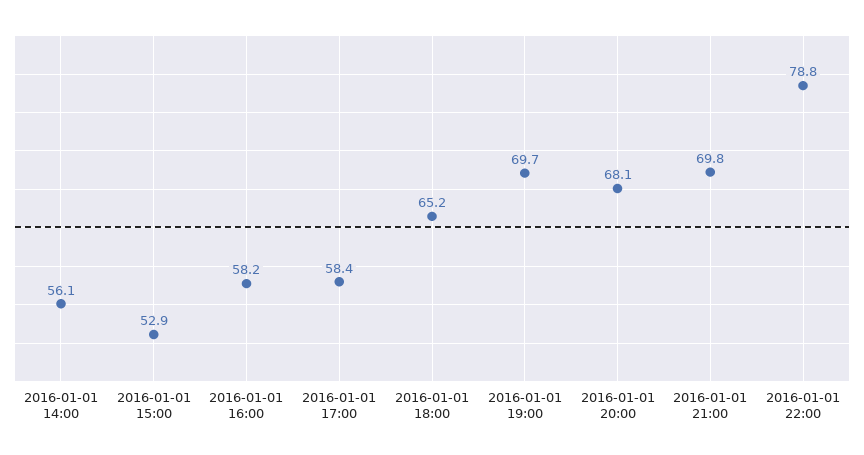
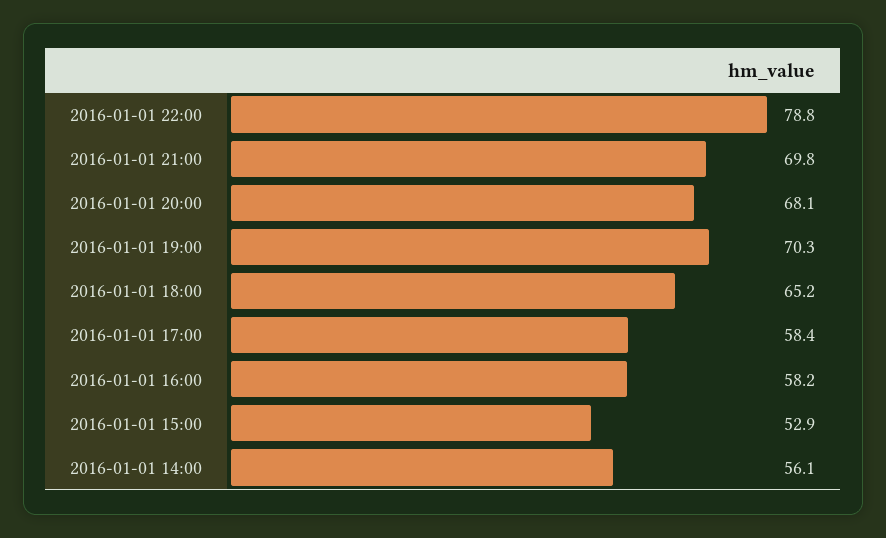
2016-01-01 19:00: 69.7 -> 70.3

